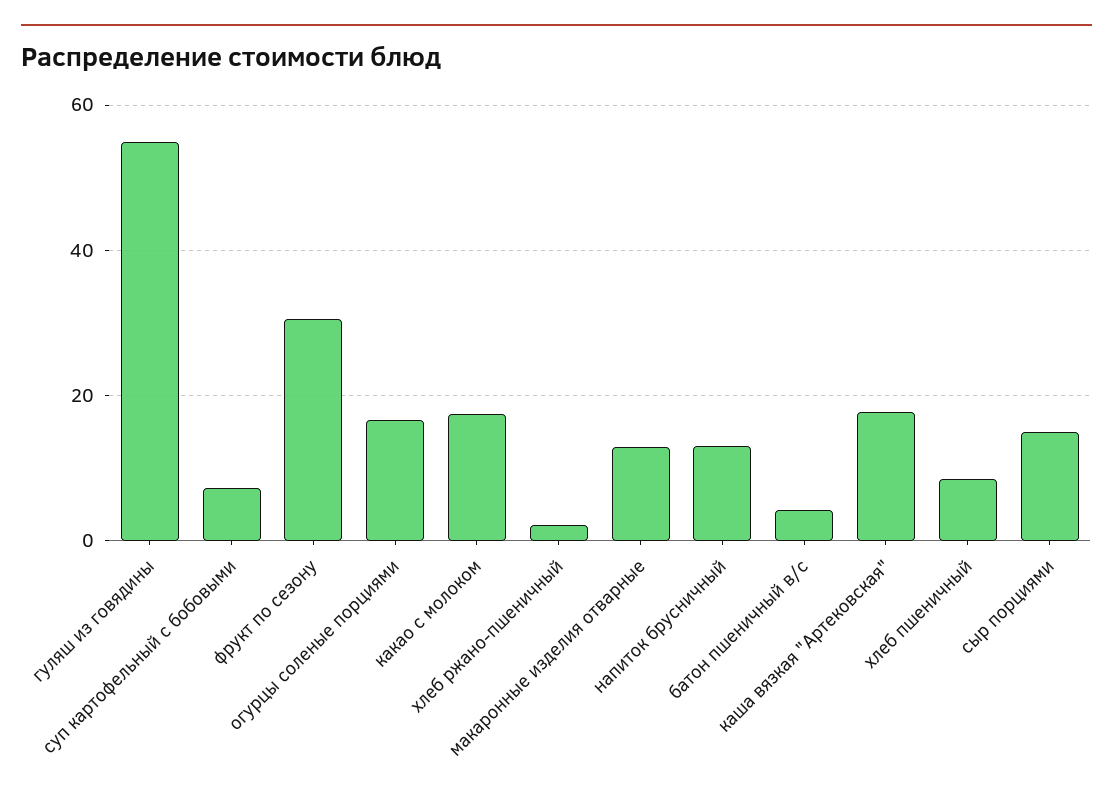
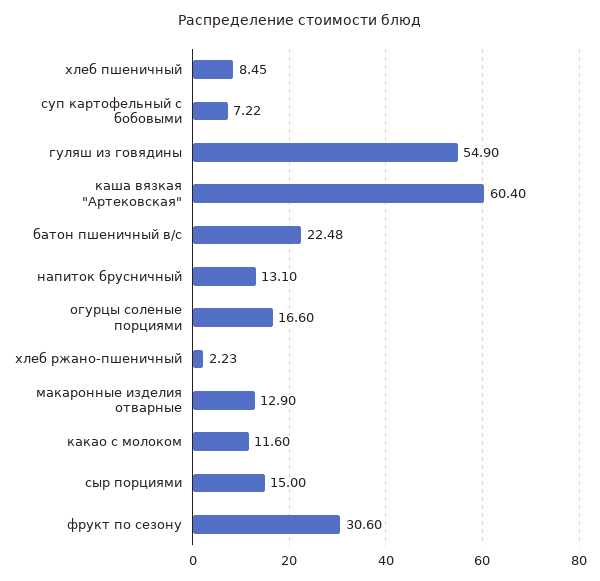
какао с молоком: 18 -> 11.6
батон пшеничный в/с: 4 -> 22.48
каша вязкая "Артековская": 18 -> 60.4

